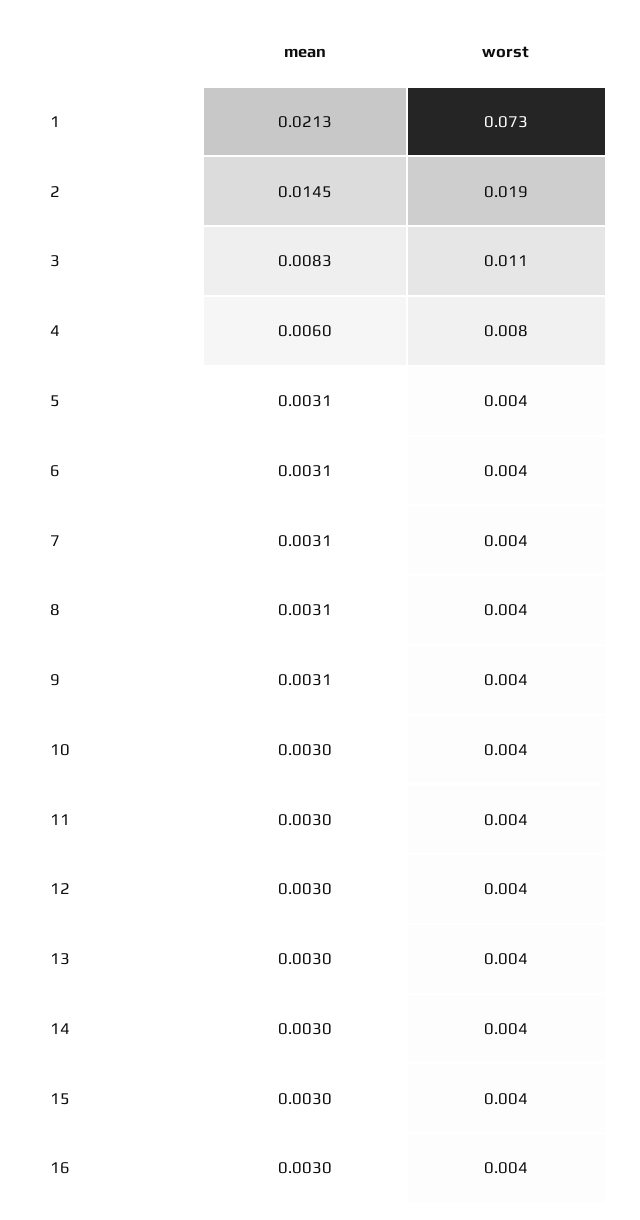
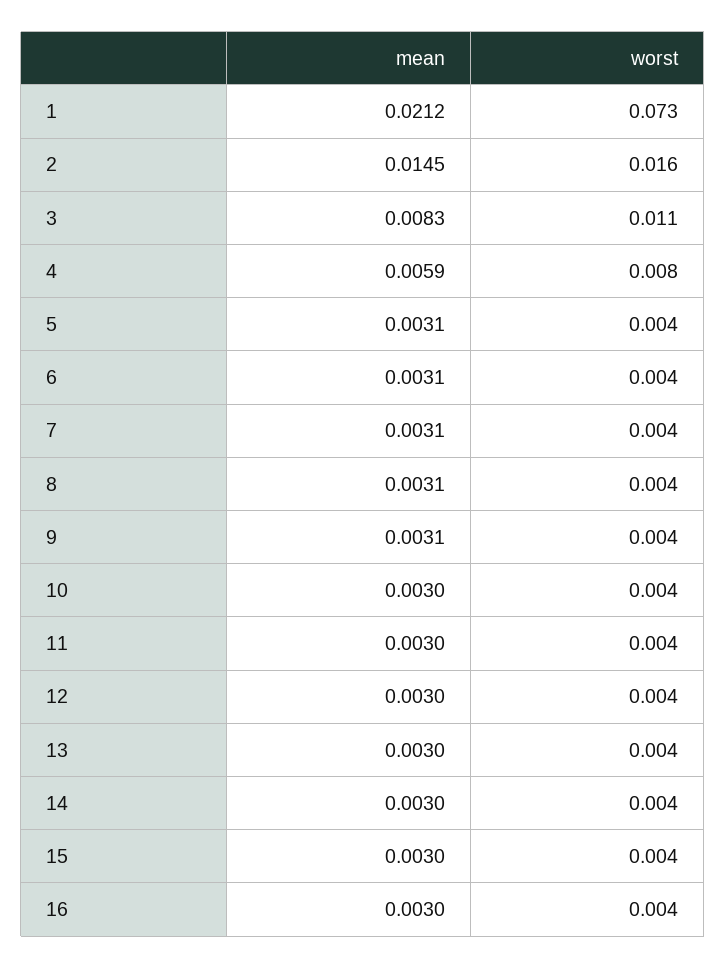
mean, 1: 0.0213 -> 0.0212
worst, 2: 0.019 -> 0.016
mean, 4: 0.006 -> 0.0059

